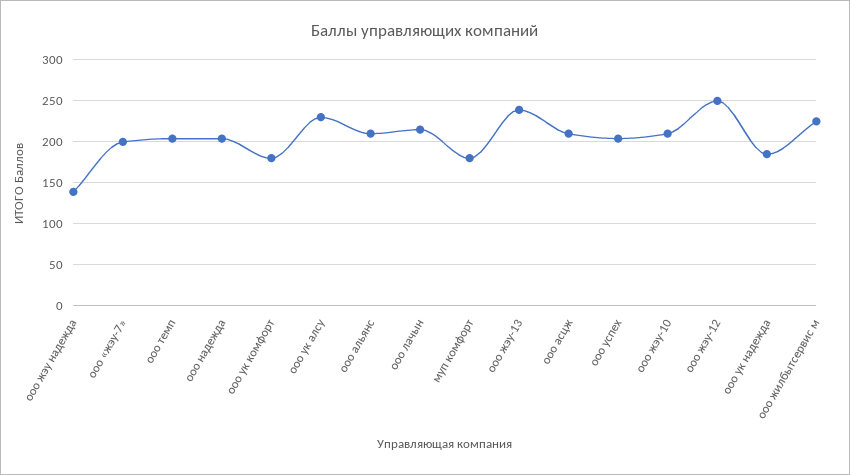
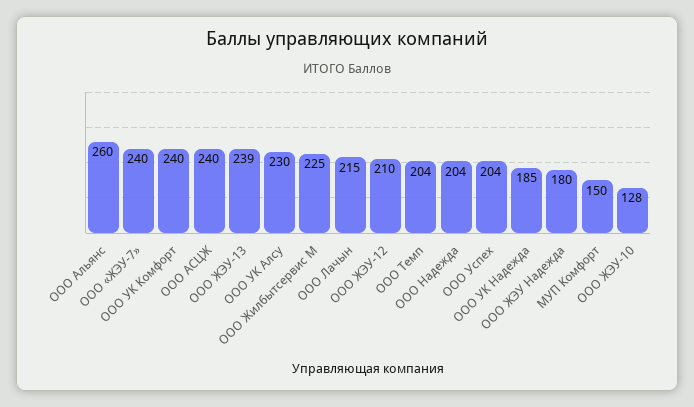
ооо жэу надежда: 140 -> 180
ооо «жэу-7»: 200 -> 240
ооо ук комфорт: 180 -> 240
ооо альянс: 210 -> 260
муп комфорт: 180 -> 150
ооо асцж: 210 -> 240
ооо жэу-10: 210 -> 128
ооо жэу-12: 250 -> 210

